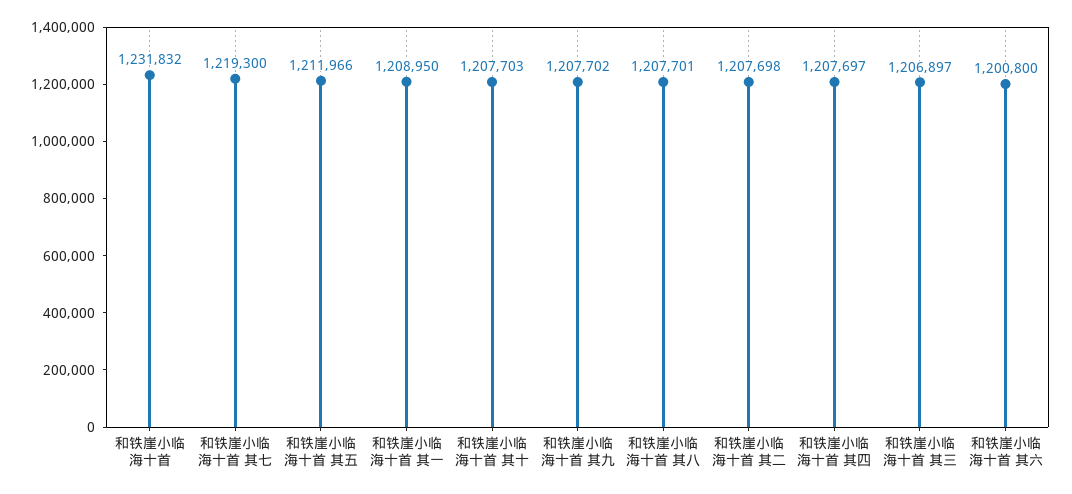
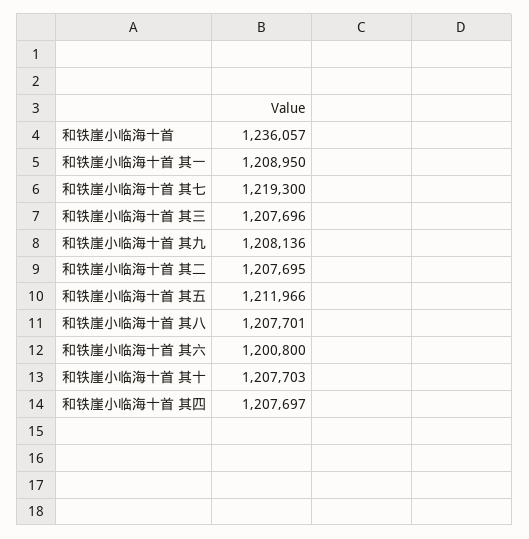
和铁崖小临海十首: 1231832 -> 1236057
和铁崖小临海十首 其九: 1207702 -> 1208136
和铁崖小临海十首 其二: 1207698 -> 1207695
和铁崖小临海十首 其三: 1206897 -> 1207696

